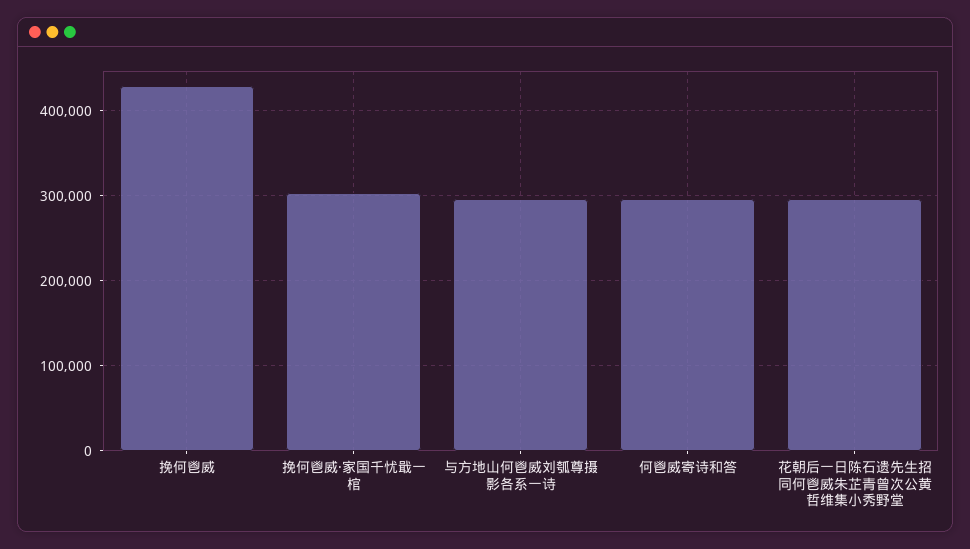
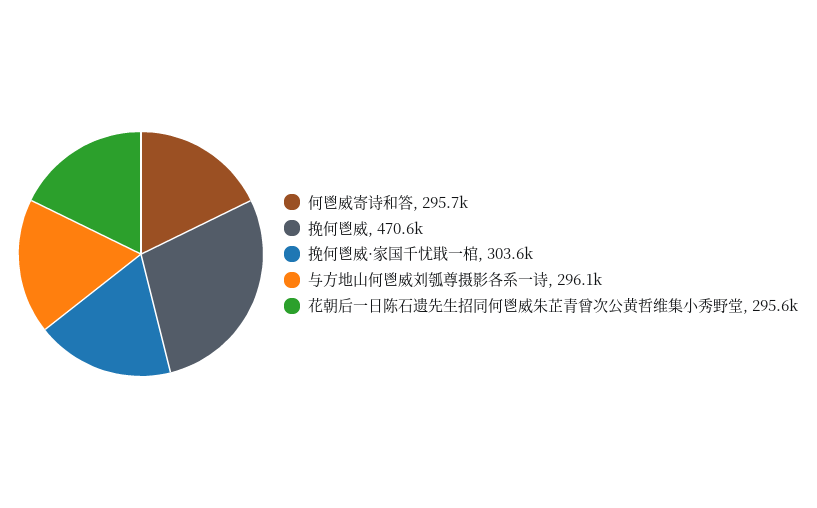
挽何鬯威: 430000 -> 470600

